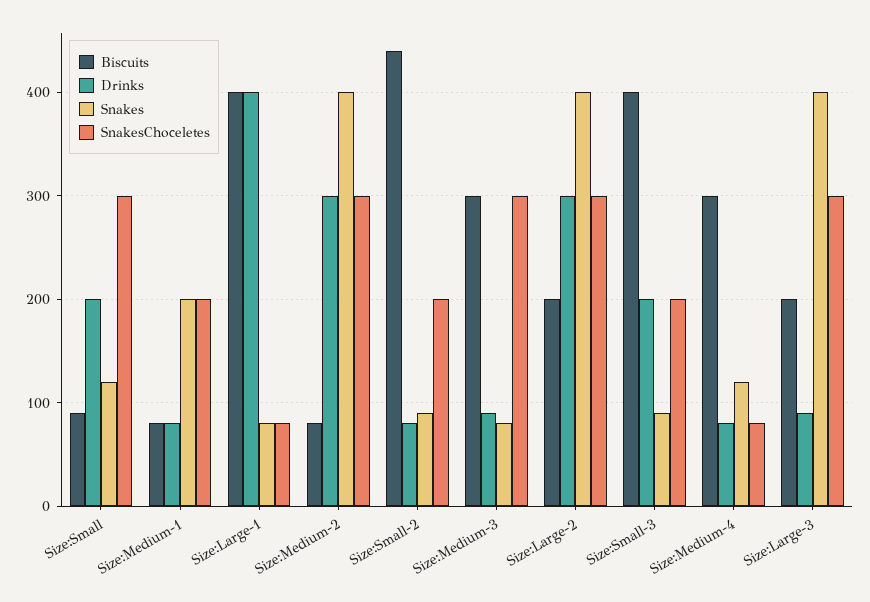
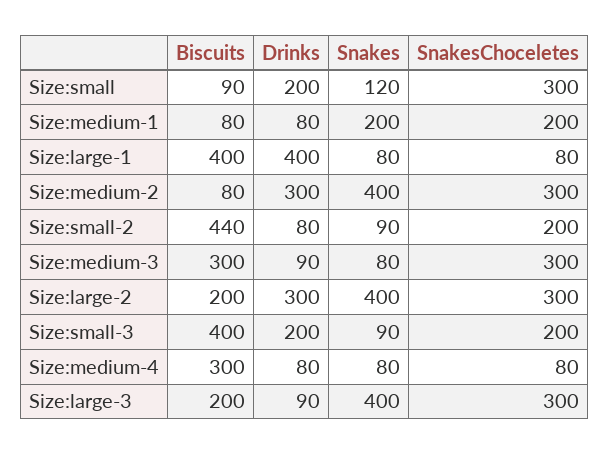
Snakes, Size:Medium-4: 120 -> 80

